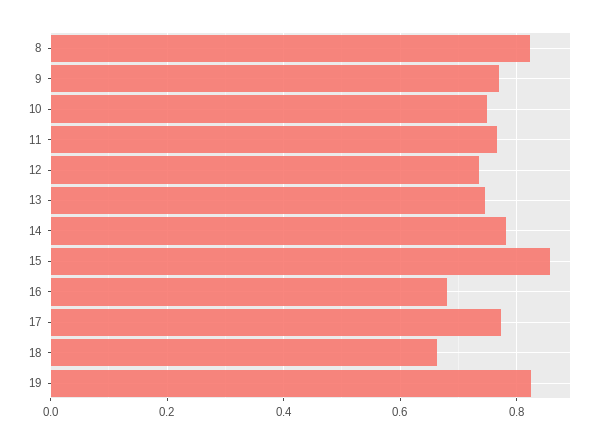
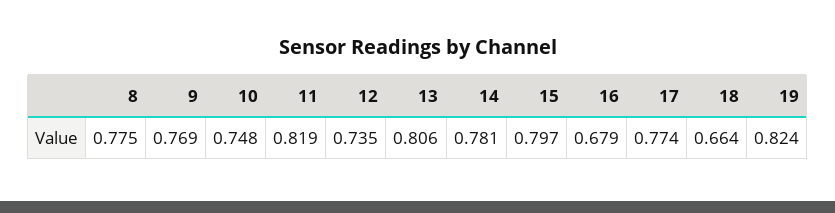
8: 0.82 -> 0.775
11: 0.76 -> 0.819
13: 0.74 -> 0.806
15: 0.86 -> 0.797

